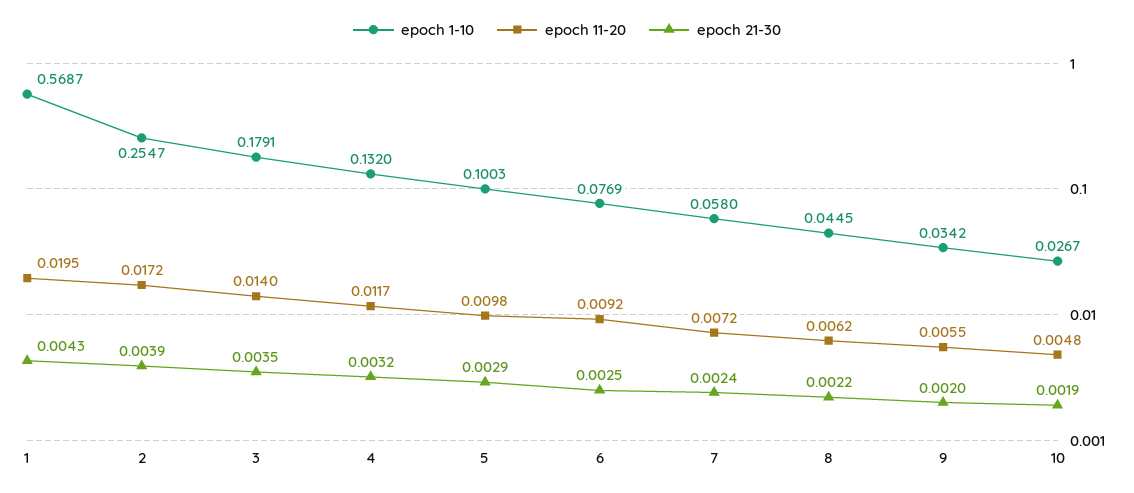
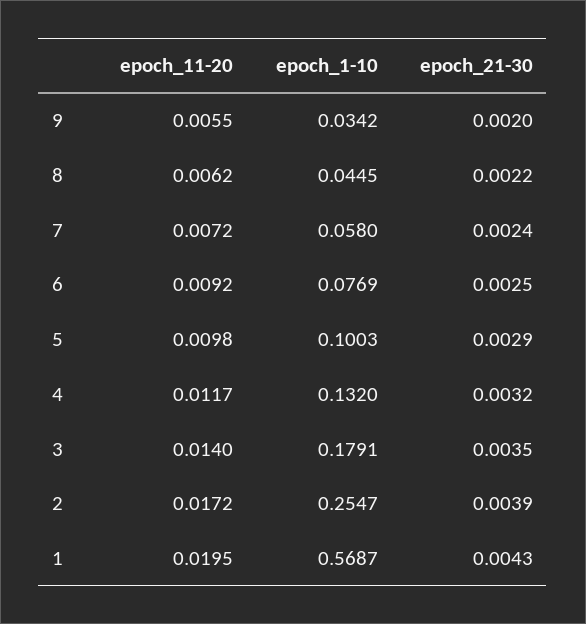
epoch 1-10, 10: 0.0267 -> none
epoch 11-20, 10: 0.0048 -> none
epoch 21-30, 10: 0.0019 -> none

